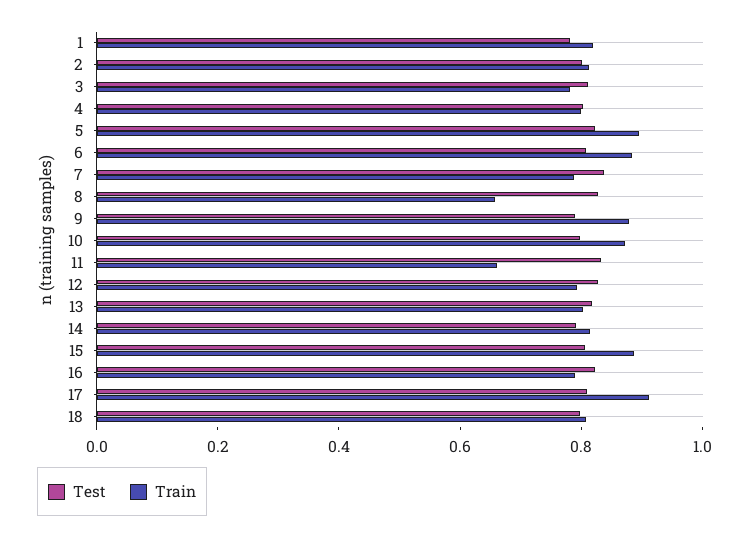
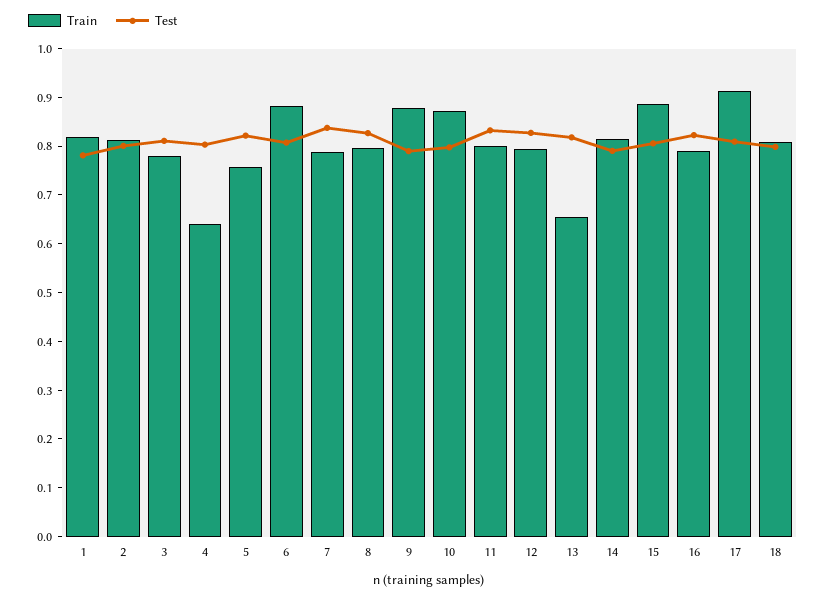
Train, 4: 0.8 -> 0.64
Train, 5: 0.9 -> 0.76
Train, 8: 0.65 -> 0.8
Train, 11: 0.65 -> 0.8
Train, 13: 0.8 -> 0.66

